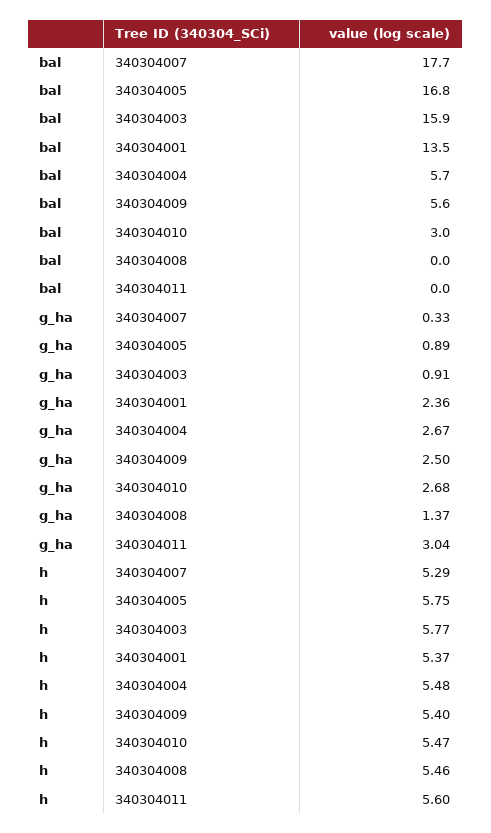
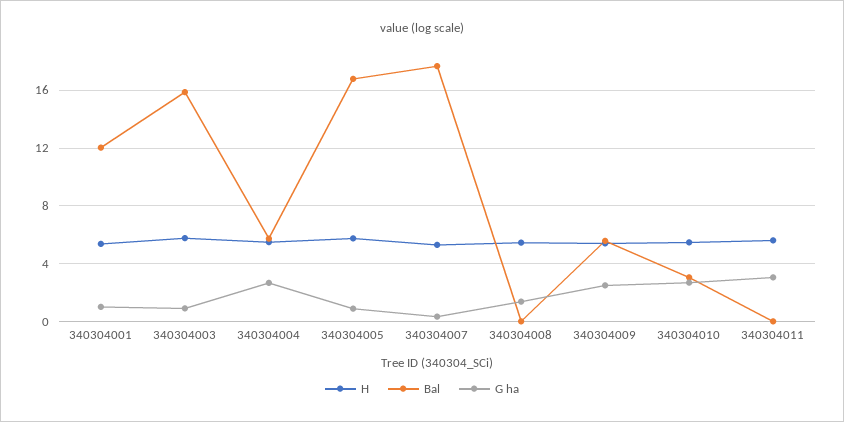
bal, 340304001: 13.5 -> 12
g_ha, 340304001: 2.36 -> 1

